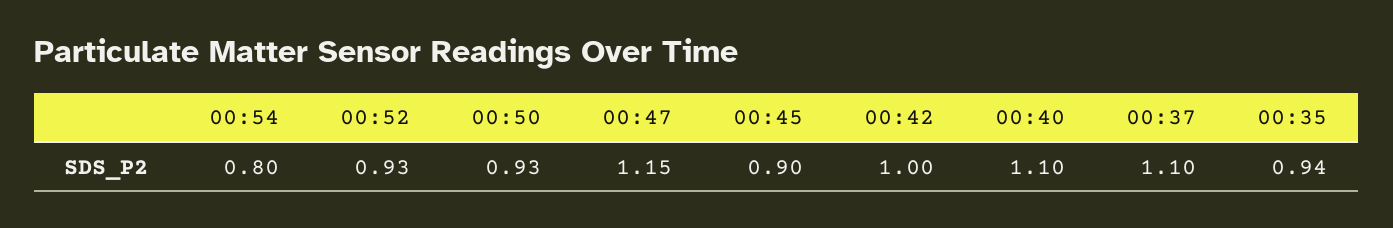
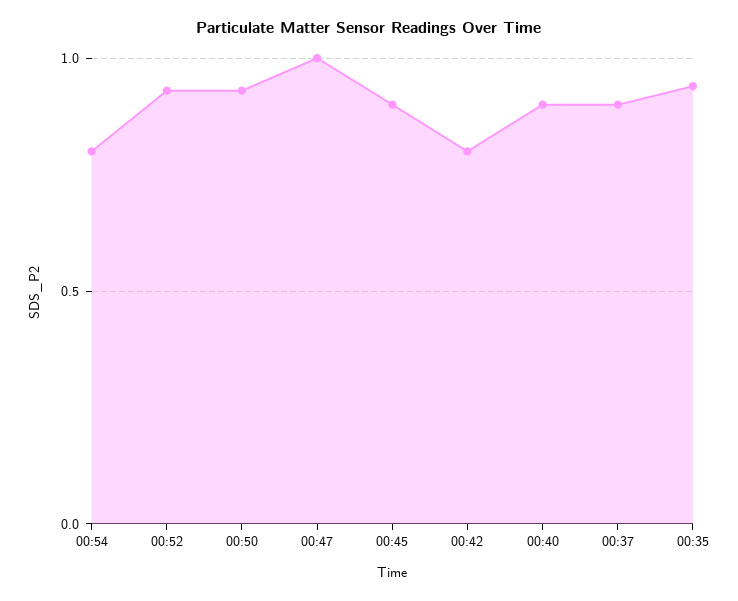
00:47: 1.15 -> 1
00:42: 1 -> 0.8
00:40: 1.1 -> 0.9
00:37: 1.1 -> 0.9

